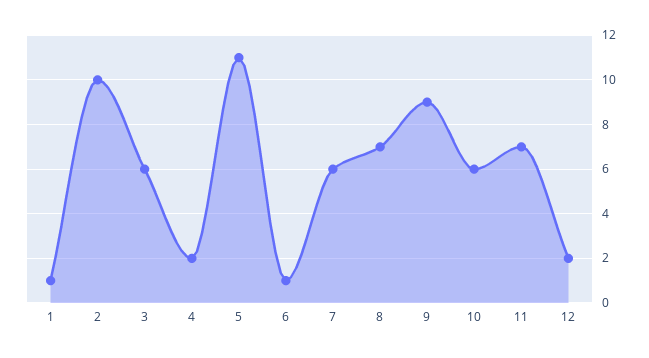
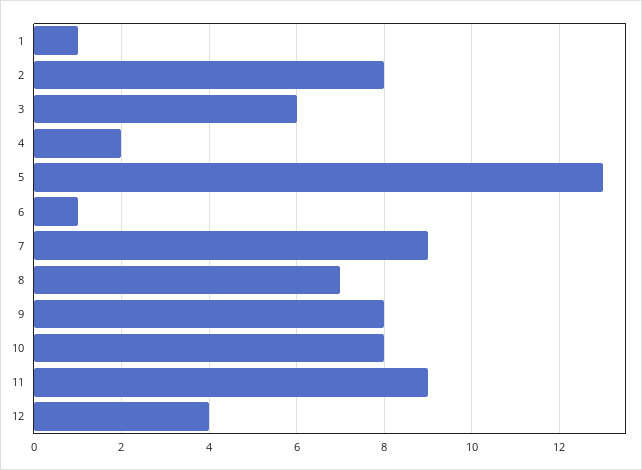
2: 10 -> 8
5: 11 -> 13
7: 6 -> 9
9: 9 -> 8
10: 6 -> 8
11: 7 -> 9
12: 2 -> 4

